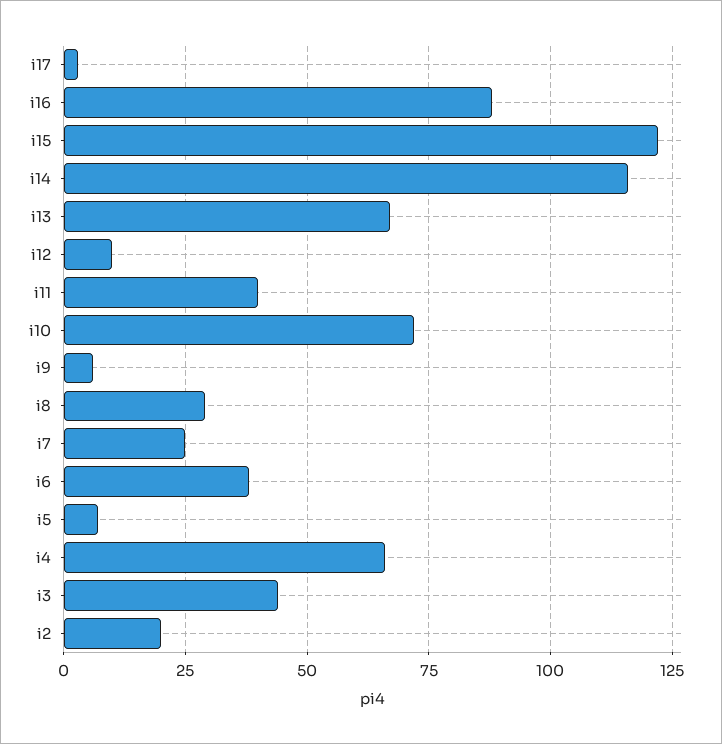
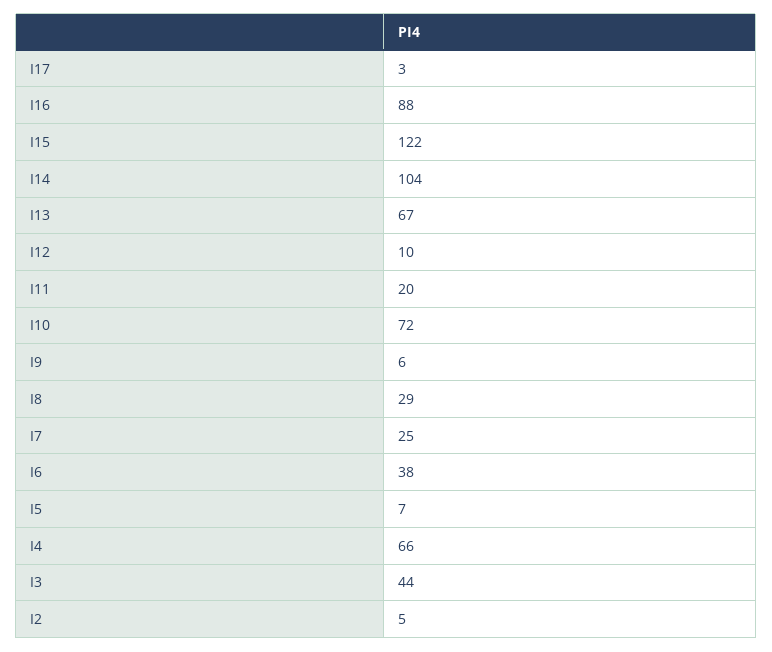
i14: 115 -> 104
i11: 40 -> 20
i2: 20 -> 5

